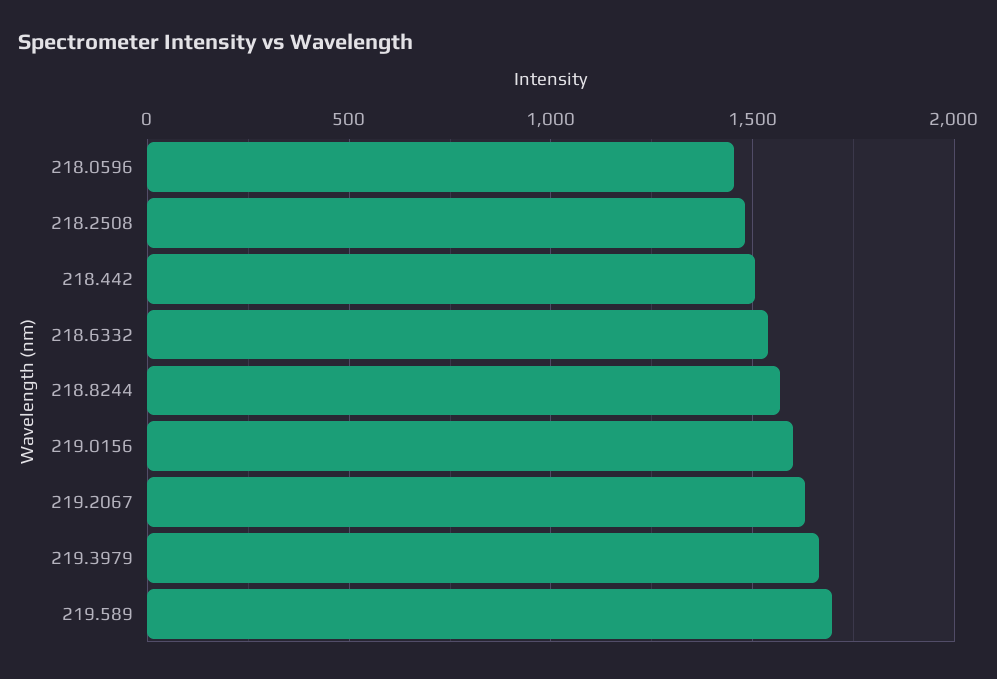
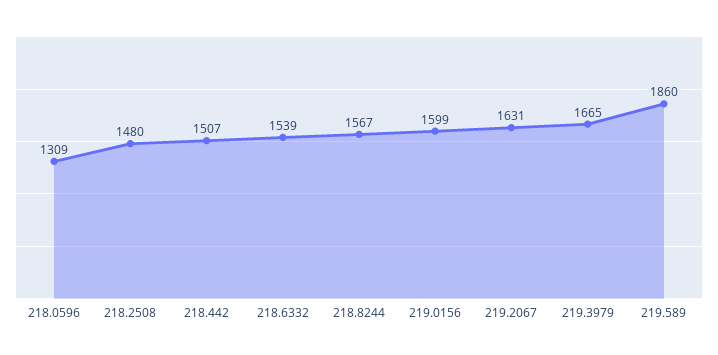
218.0596: 1450 -> 1309
219.589: 1700 -> 1860

